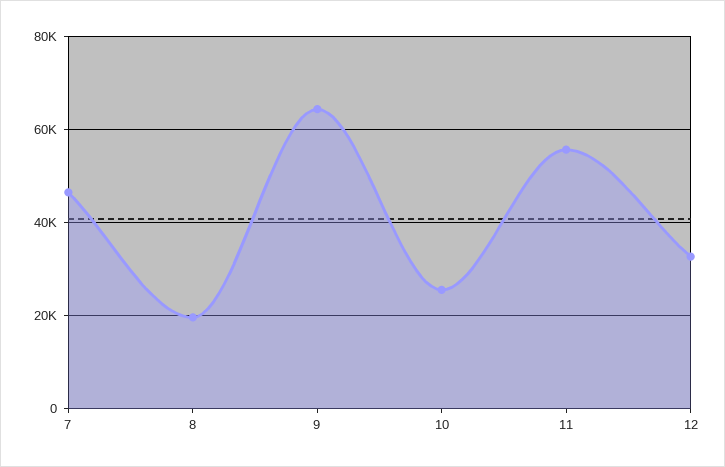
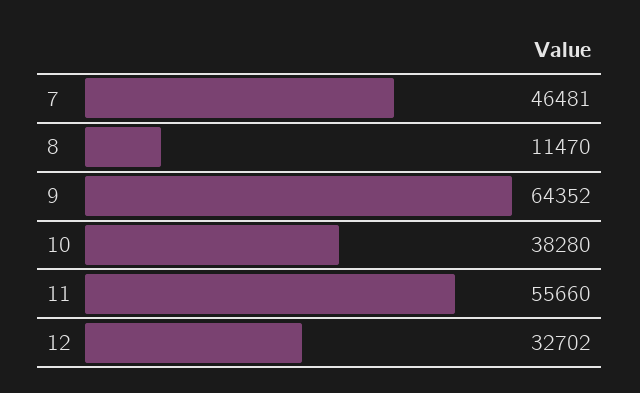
8: 20000 -> 11470
10: 26000 -> 38280

